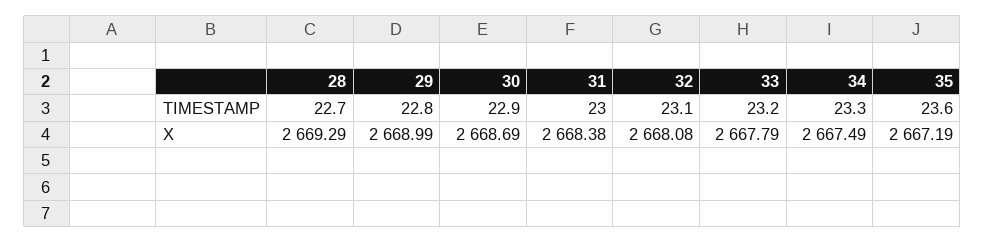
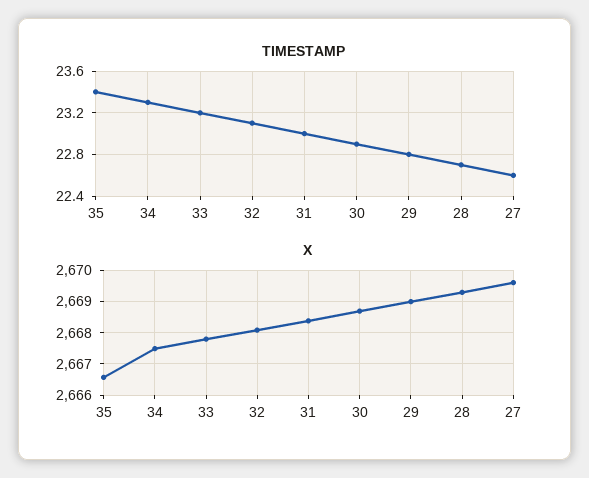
TIMESTAMP, 35: 23.6 -> 23.4
X, 35: 2667.19 -> 2666.6
TIMESTAMP, 27: none -> 22.6
X, 27: none -> 2669.6

